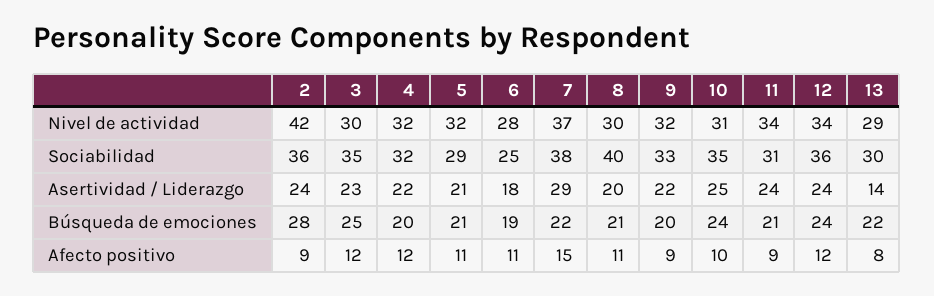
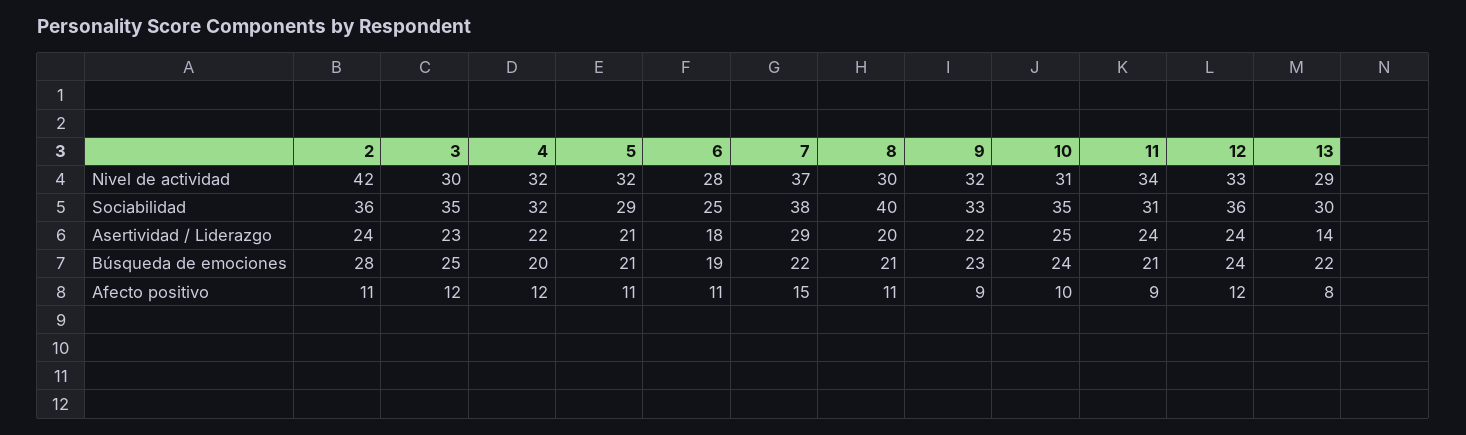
12, Nivel de actividad: 34 -> 33
9, Búsqueda de emociones: 20 -> 23
2, Afecto positivo: 9 -> 11

